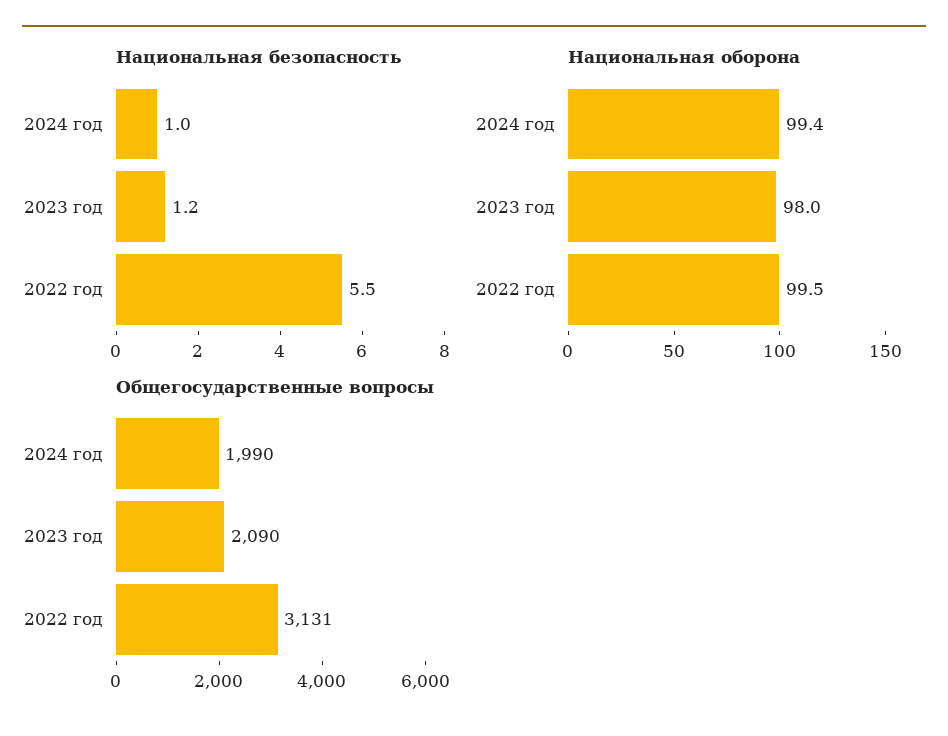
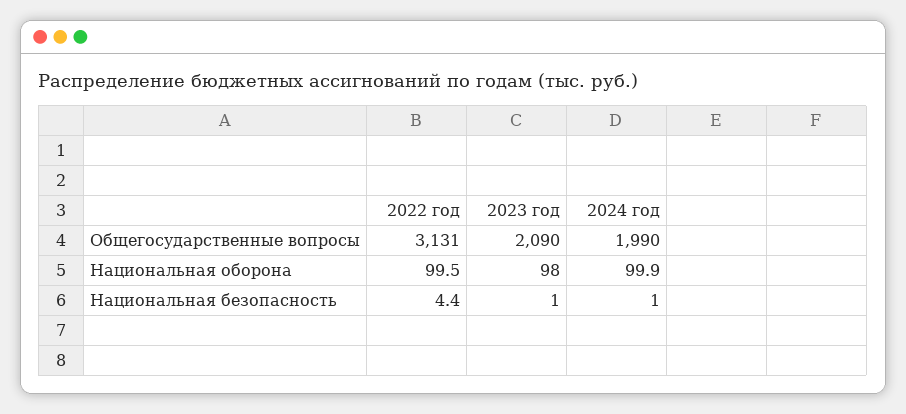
Национальная безопасность, 2023 год: 1.2 -> 1
Национальная безопасность, 2022 год: 5.5 -> 4.4
Национальная оборона, 2024 год: 99.4 -> 99.9

